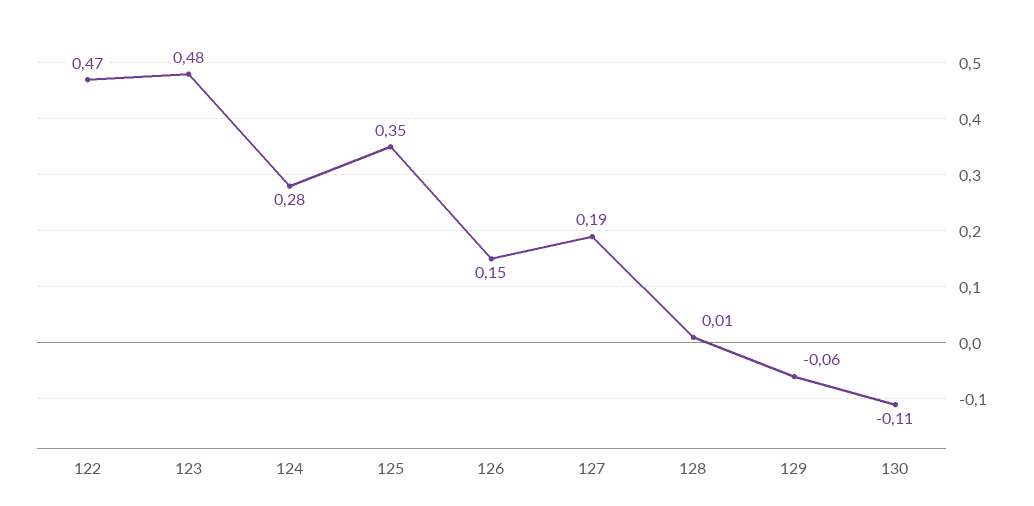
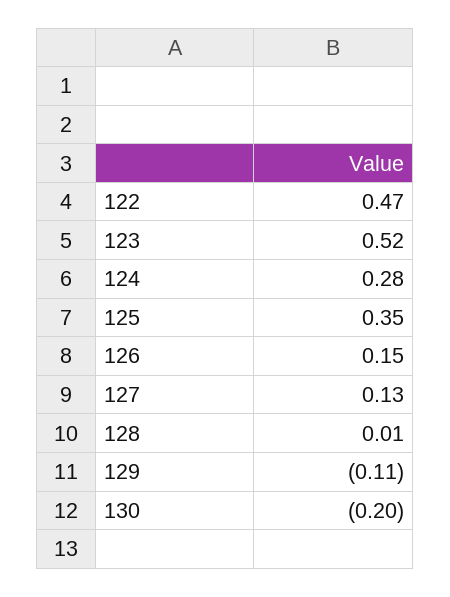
123: 0.48 -> 0.52
127: 0.19 -> 0.13
129: -0.06 -> -0.11
130: -0.11 -> -0.2

